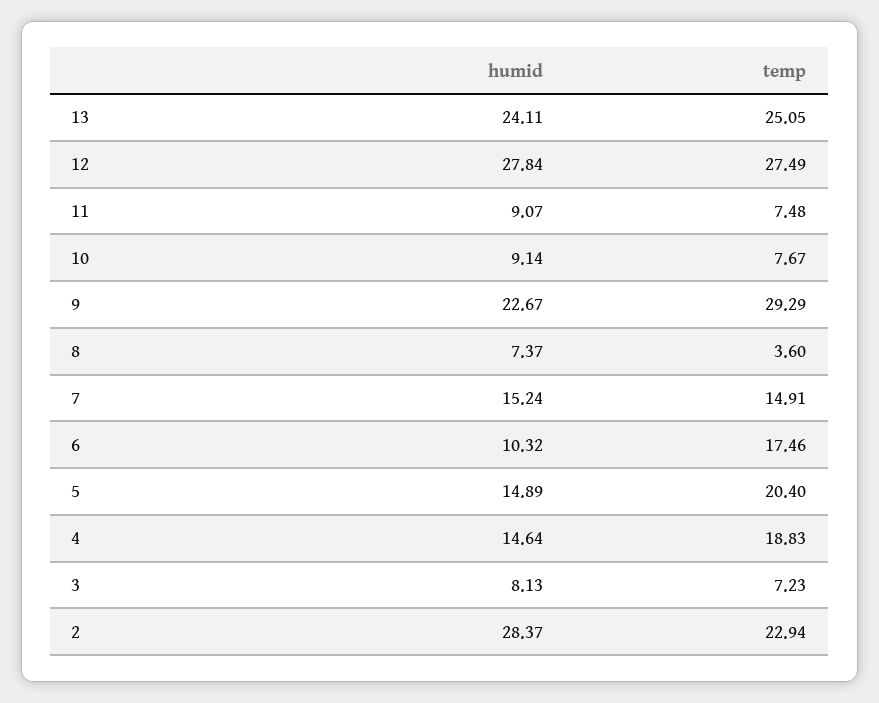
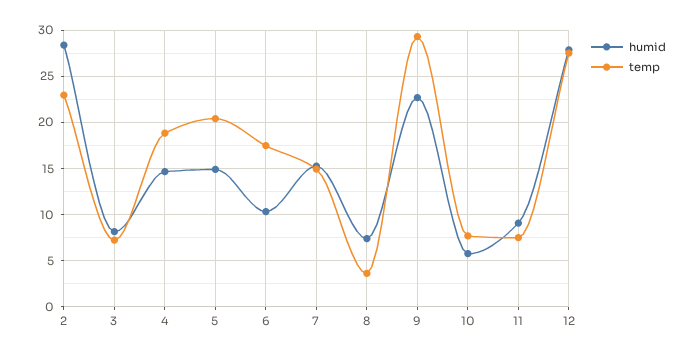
humid, 13: 24.11 -> none
temp, 13: 25.05 -> none
humid, 10: 9.14 -> 6

